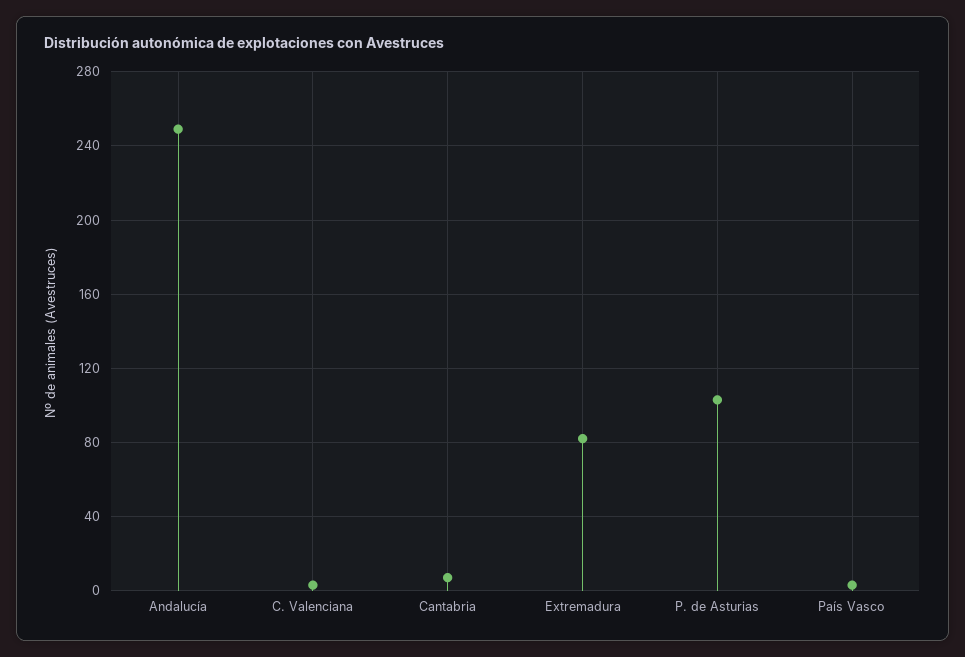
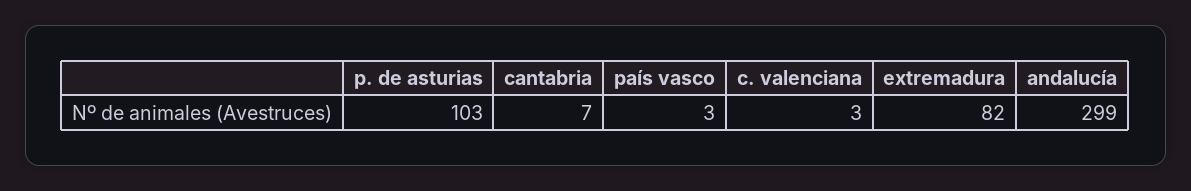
Andalucía: 250 -> 299

